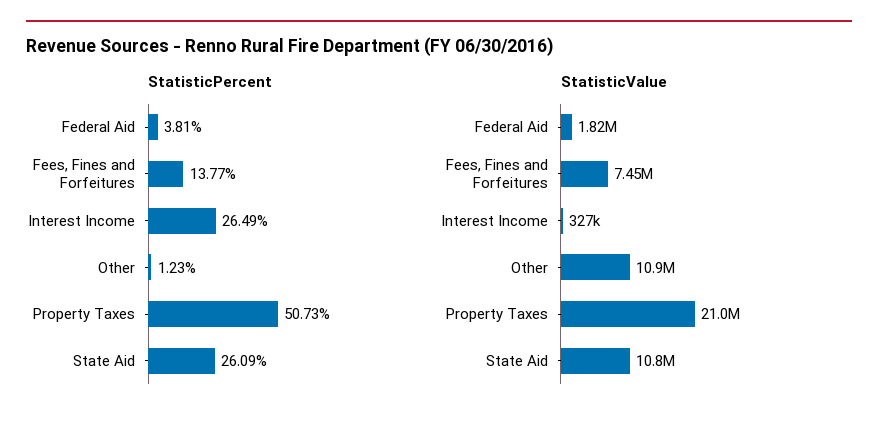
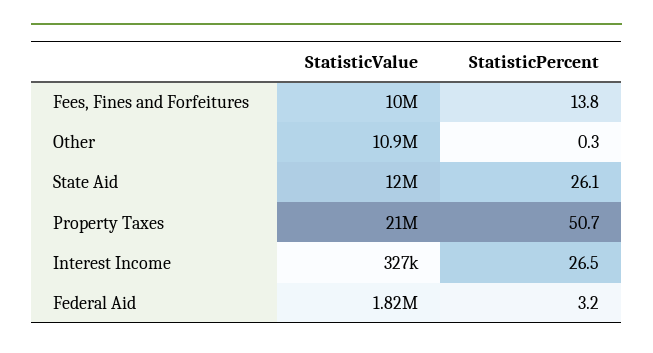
StatisticPercent, Federal Aid: 3.81 -> 3.2
StatisticPercent, Other: 1.23 -> 0.3
StatisticValue, Fees, Fines and Forfeitures: 7450000 -> 10000000
StatisticValue, State Aid: 10800000 -> 12000000

